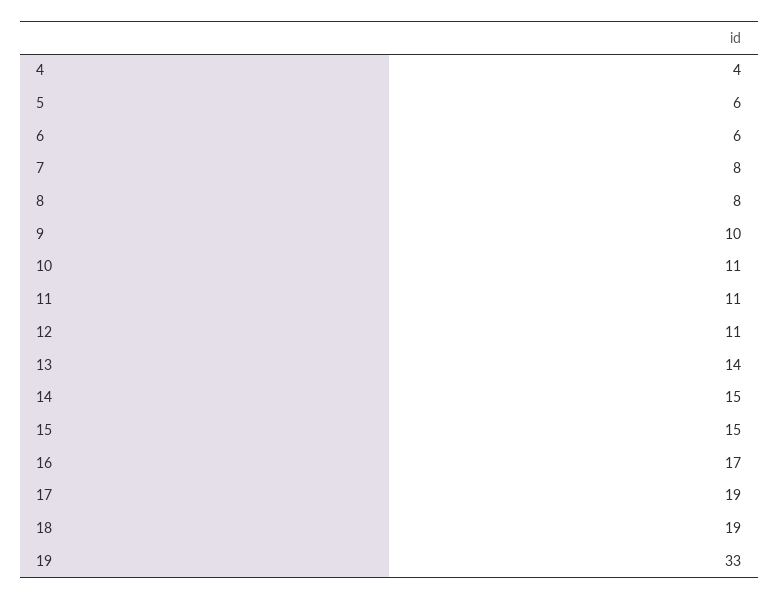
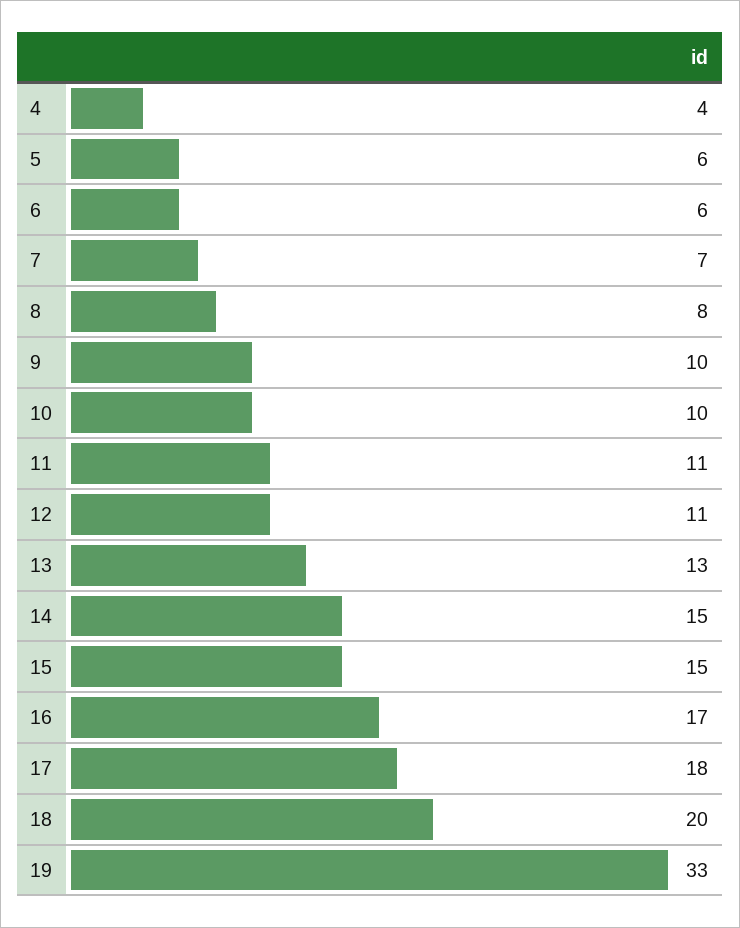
7: 8 -> 7
10: 11 -> 10
13: 14 -> 13
17: 19 -> 18
18: 19 -> 20

